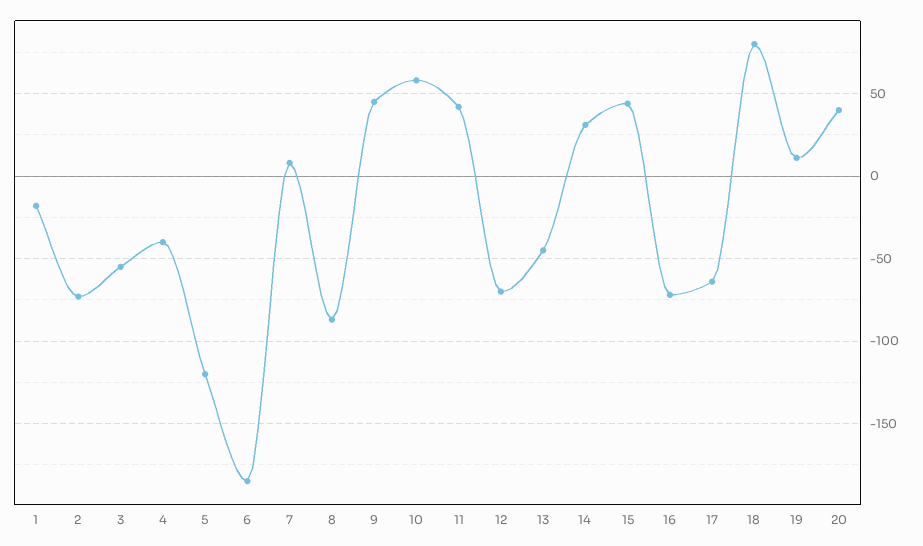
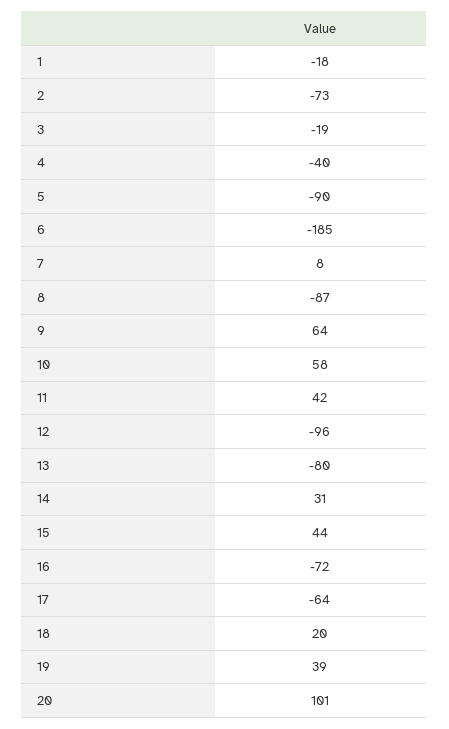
3: -55 -> -19
5: -120 -> -90
9: 45 -> 64
12: -70 -> -96
13: -45 -> -80
18: 80 -> 20
19: 10 -> 39
20: 40 -> 101

